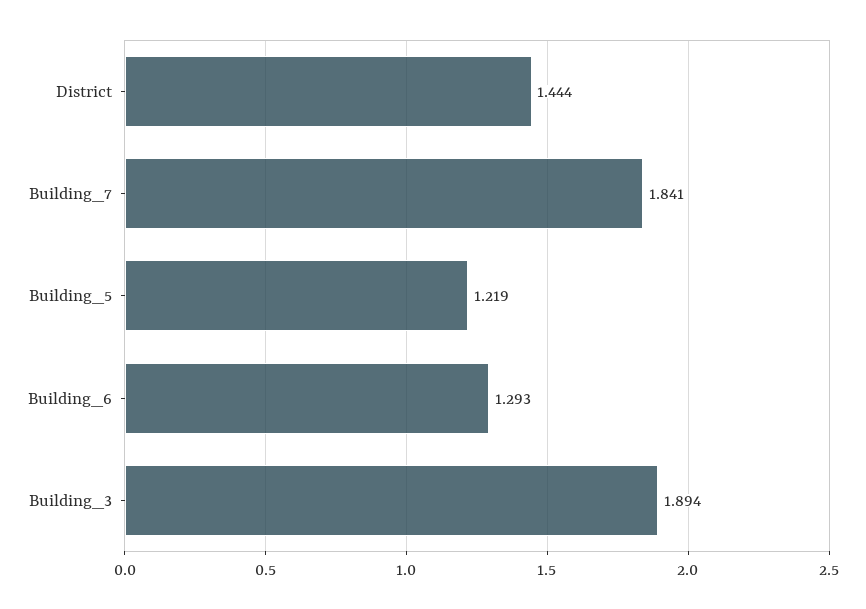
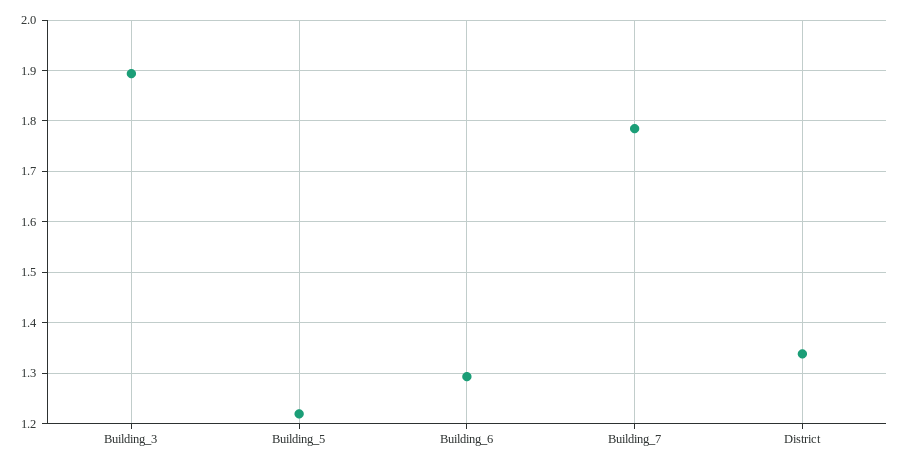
District: 1.444 -> 1.34
Building_7: 1.841 -> 1.78

